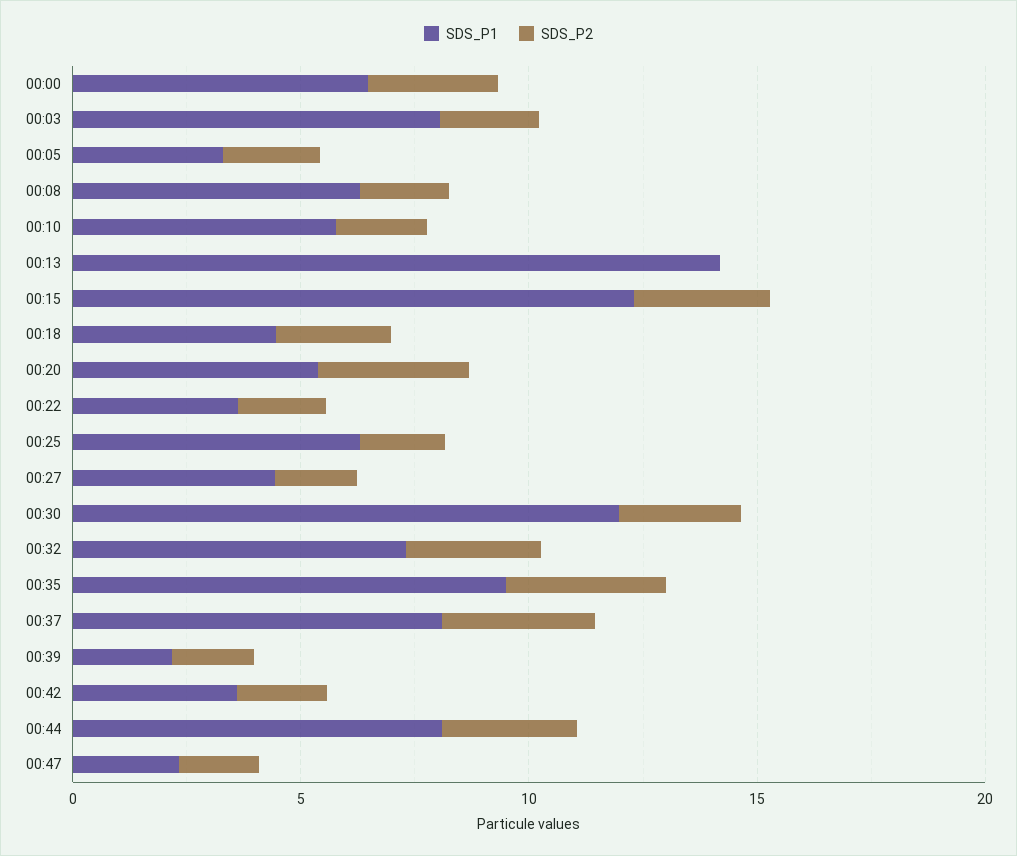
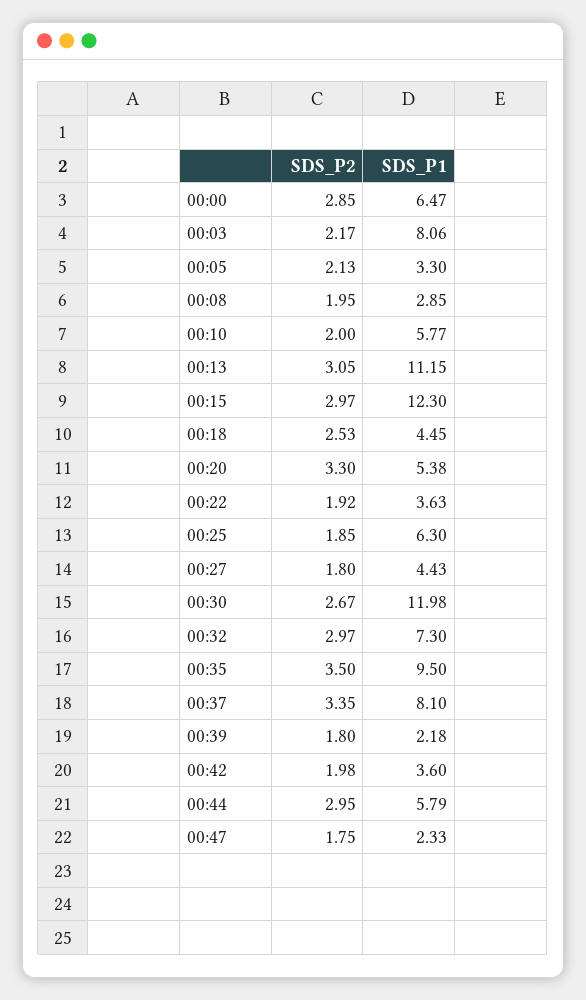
SDS_P1, 00:08: 6 -> 2.85
SDS_P1, 00:13: 14 -> 11.15
SDS_P2, 00:13: 0 -> 3.05
SDS_P1, 00:44: 8 -> 5.79

